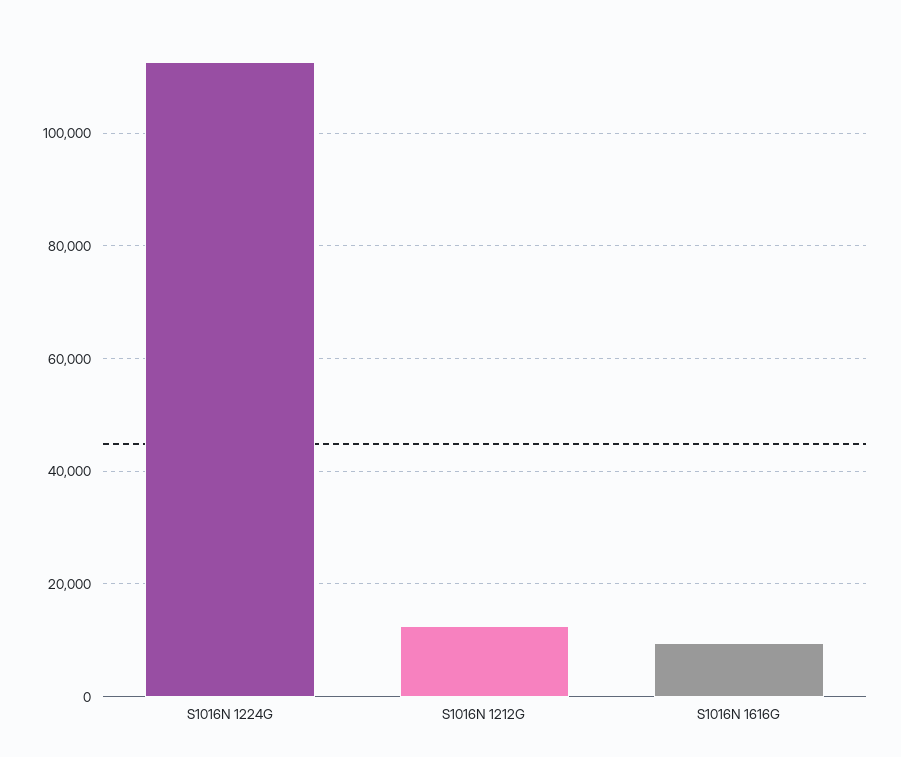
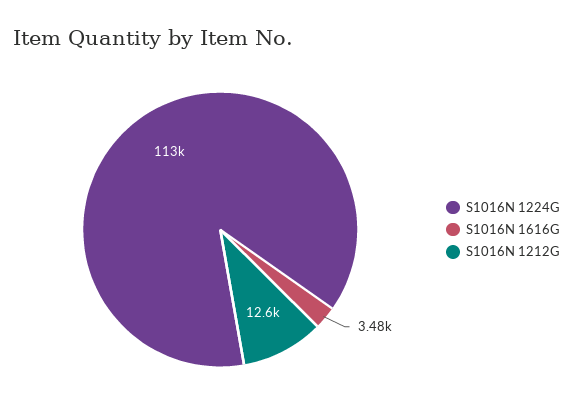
S1016N 1616G: 10000 -> 3480

